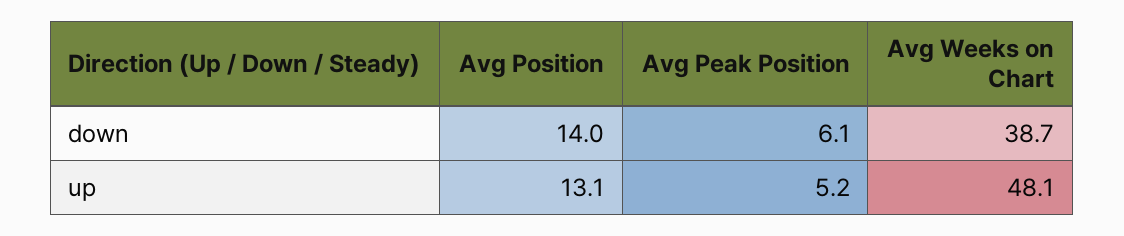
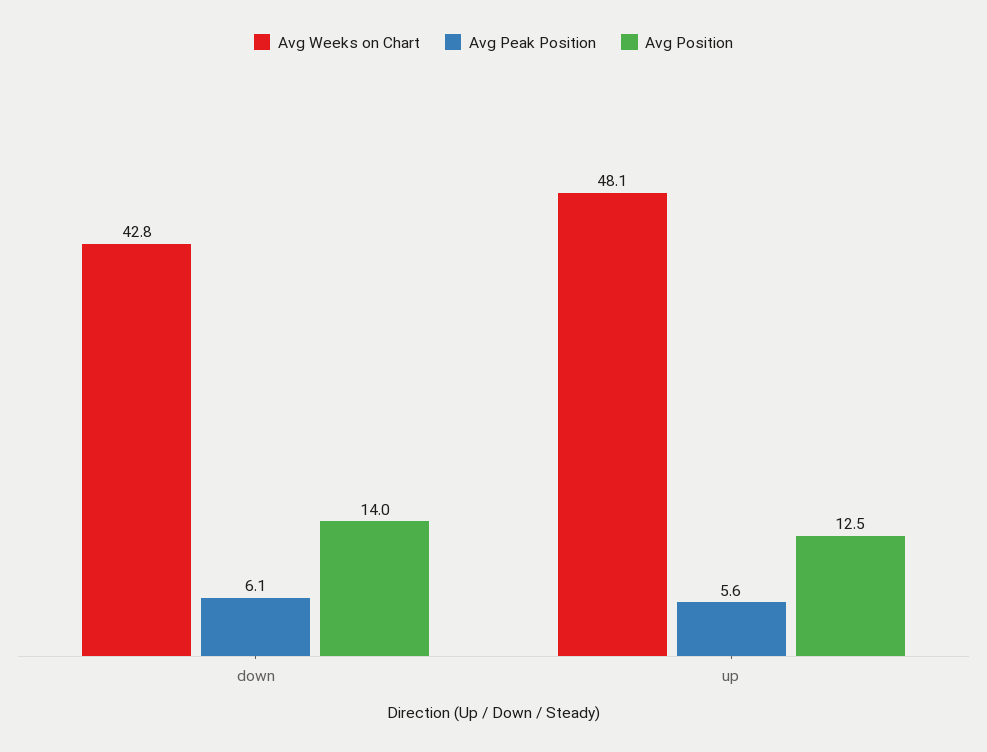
Avg Weeks on Chart, down: 38.7 -> 42.8
Avg Position, up: 13.1 -> 12.5
Avg Peak Position, up: 5.2 -> 5.6

